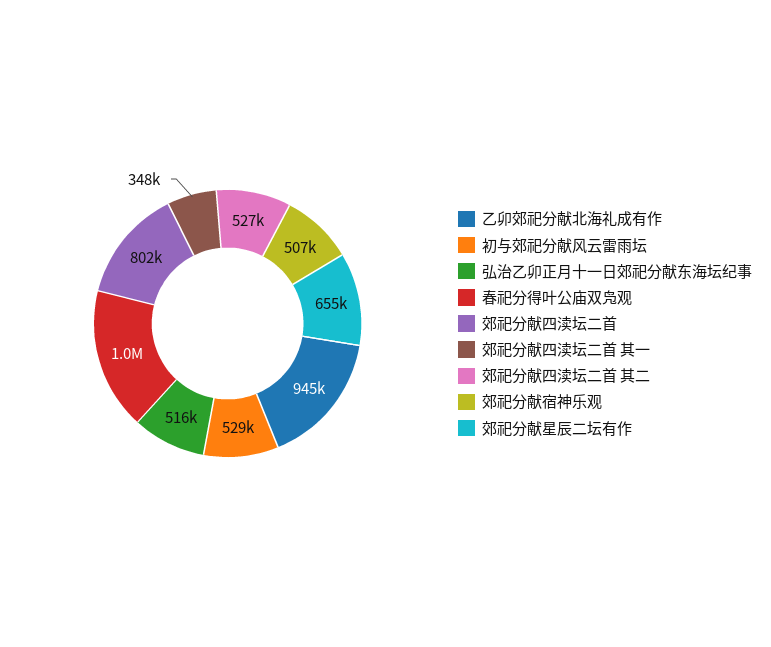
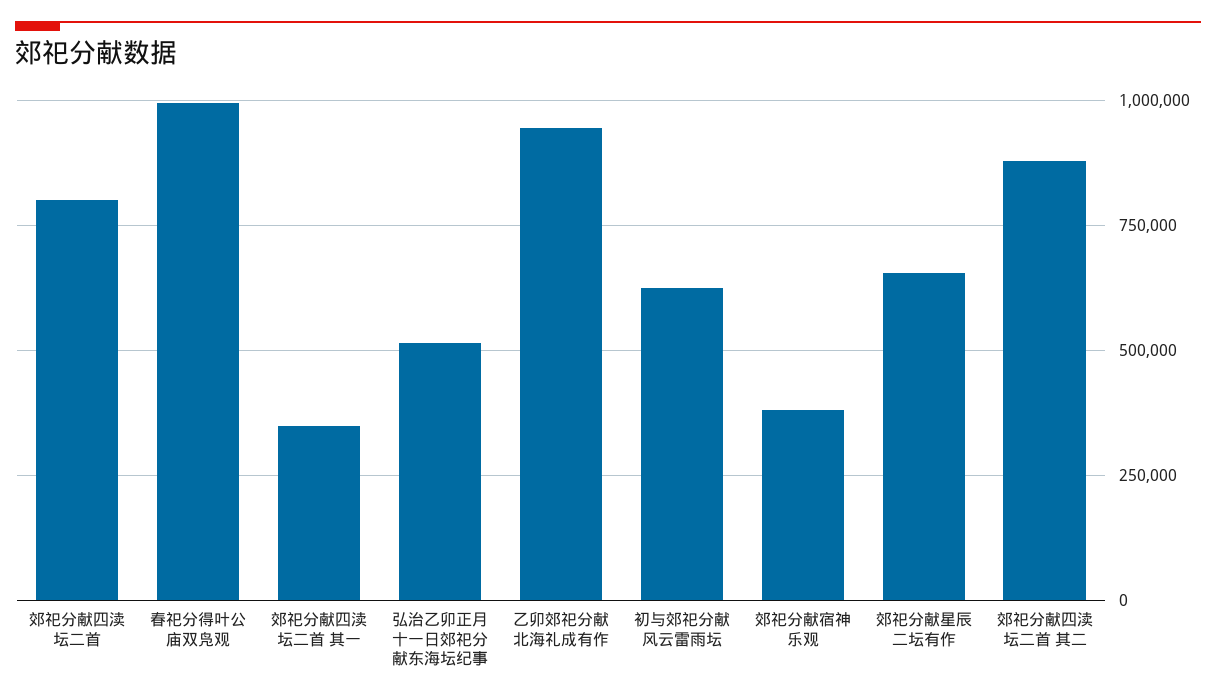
初与郊祀分献风云雷雨坛: 529000 -> 625000
郊祀分献四渎坛二首 其二: 527000 -> 875000
郊祀分献宿神乐观: 507000 -> 375000

